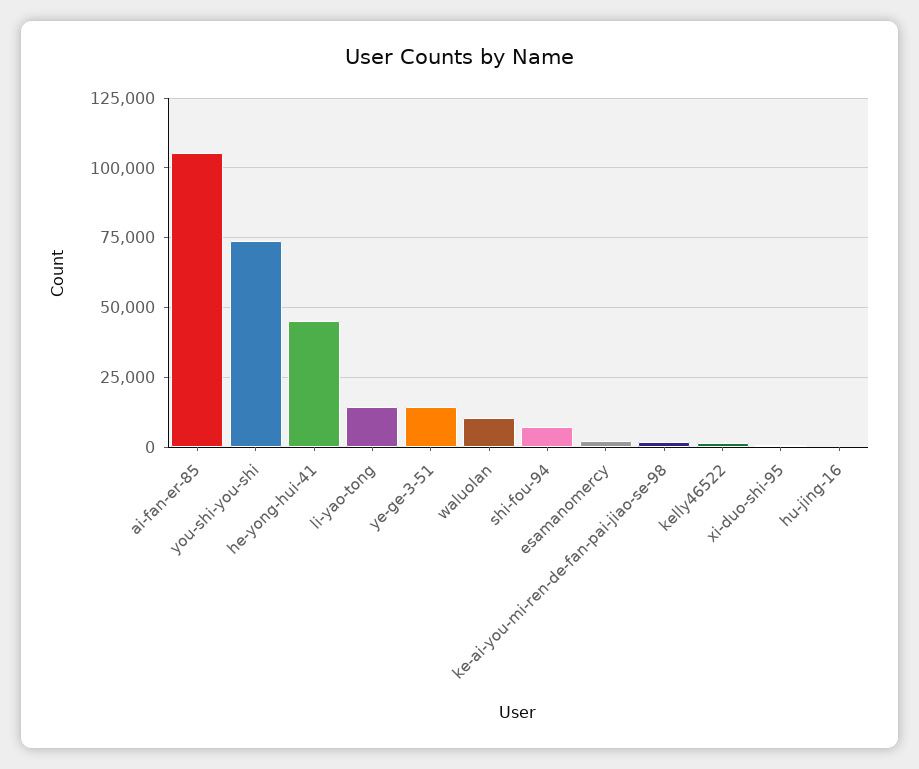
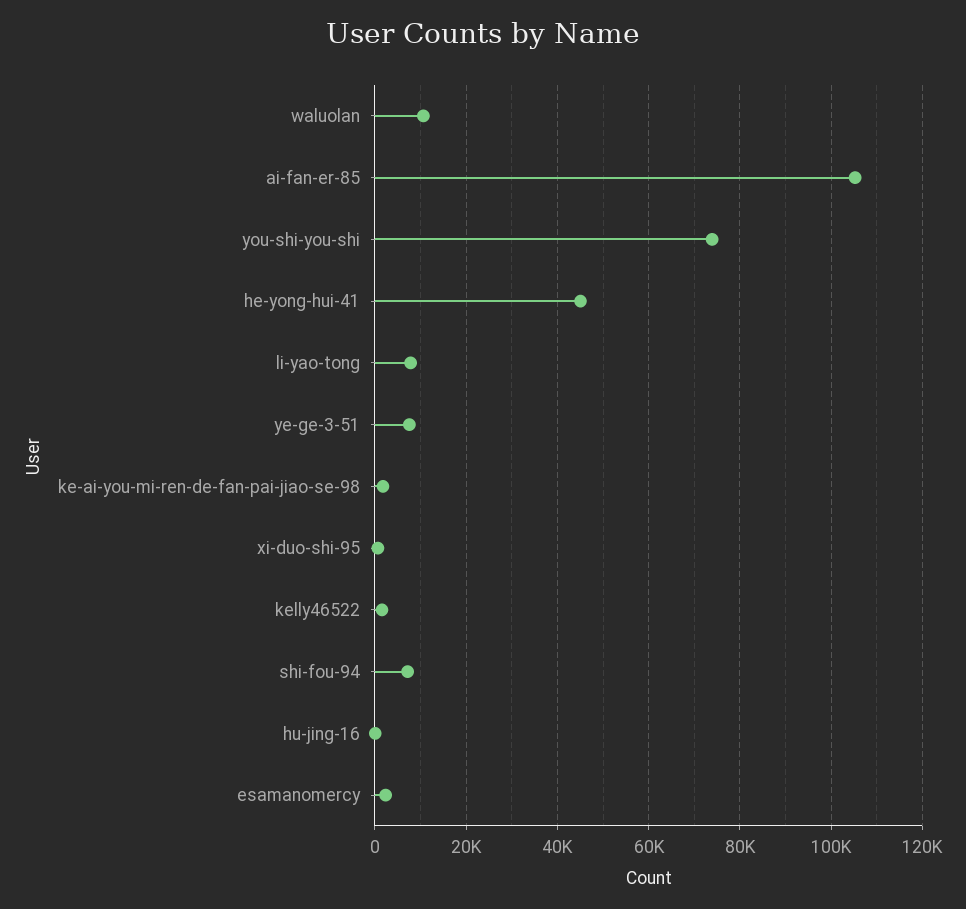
li-yao-tong: 15000 -> 8000
ye-ge-3-51: 15000 -> 8000

